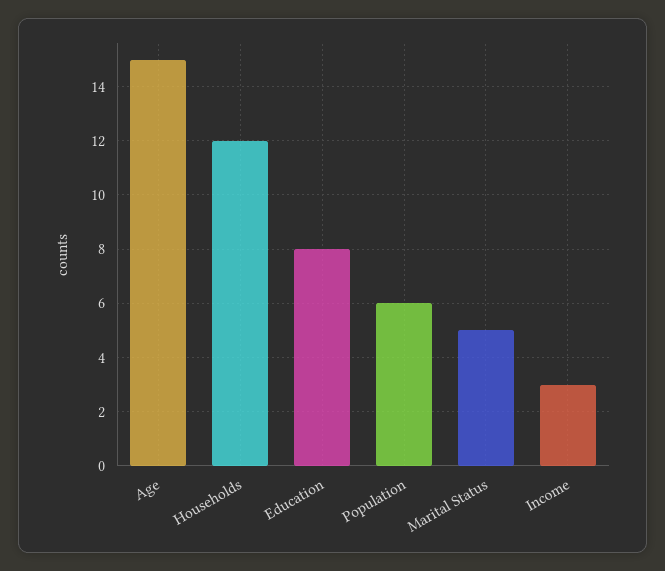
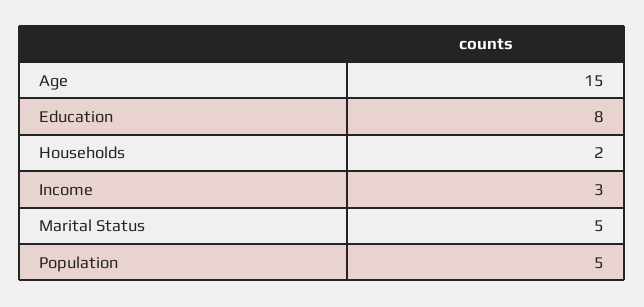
Households: 12 -> 2
Population: 6 -> 5

